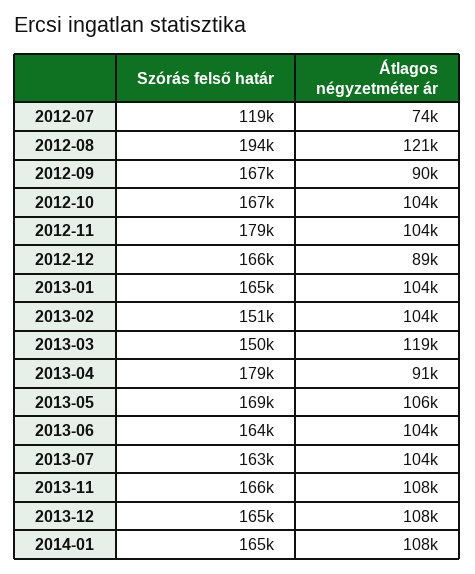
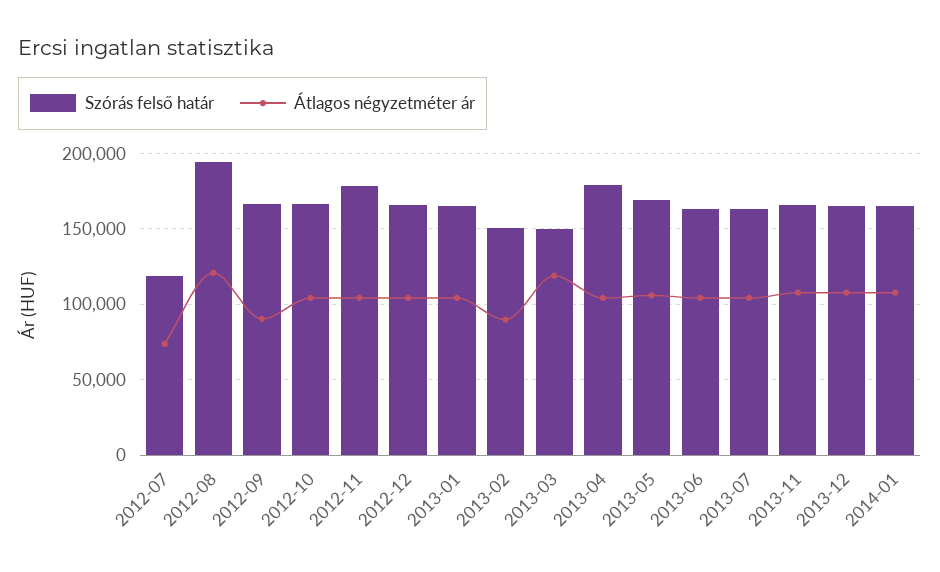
Átlagos négyzetméter ár, 2012-12: 89000 -> 105000
Átlagos négyzetméter ár, 2013-02: 104000 -> 90000
Átlagos négyzetméter ár, 2013-04: 91000 -> 105000

